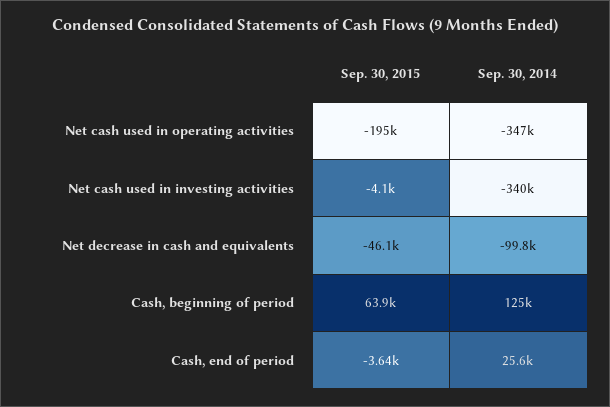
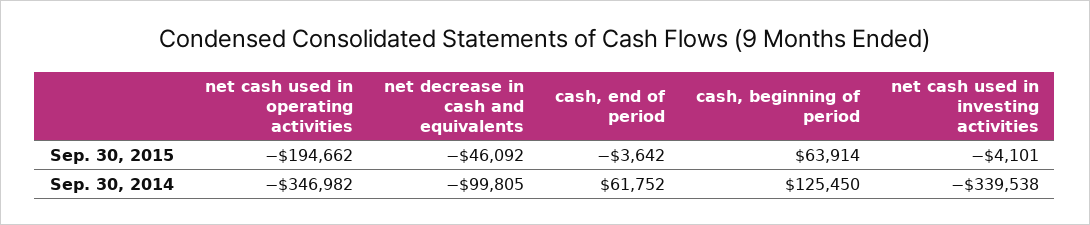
Sep. 30, 2014, Cash, end of period: 25600 -> 61752

